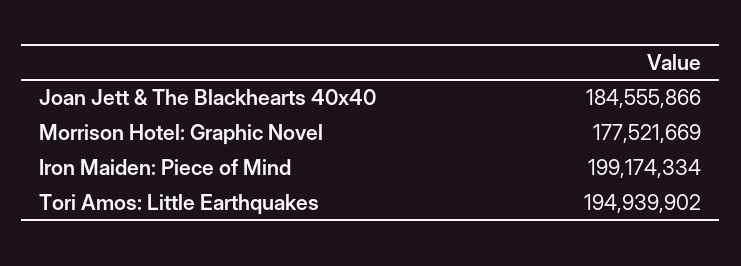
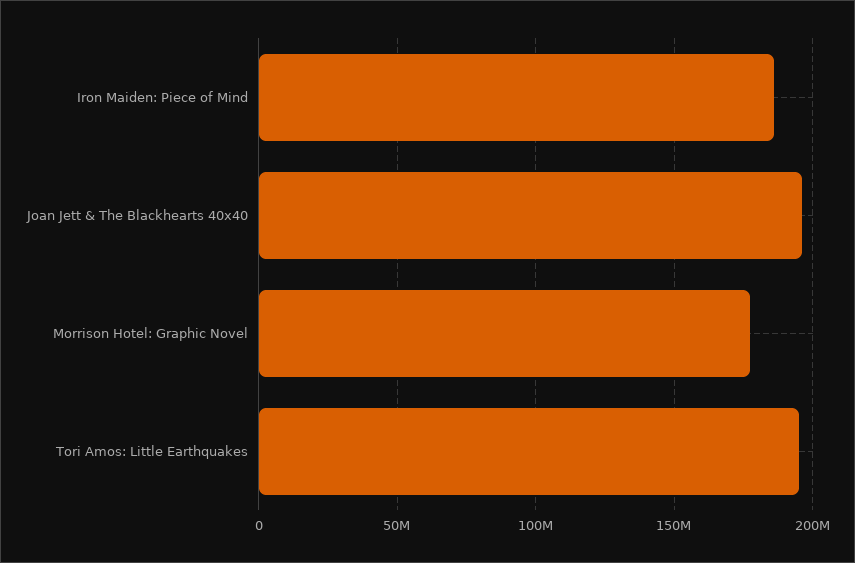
Joan Jett & The Blackhearts 40x40: 184555866 -> 195000000
Iron Maiden: Piece of Mind: 199174334 -> 185000000

